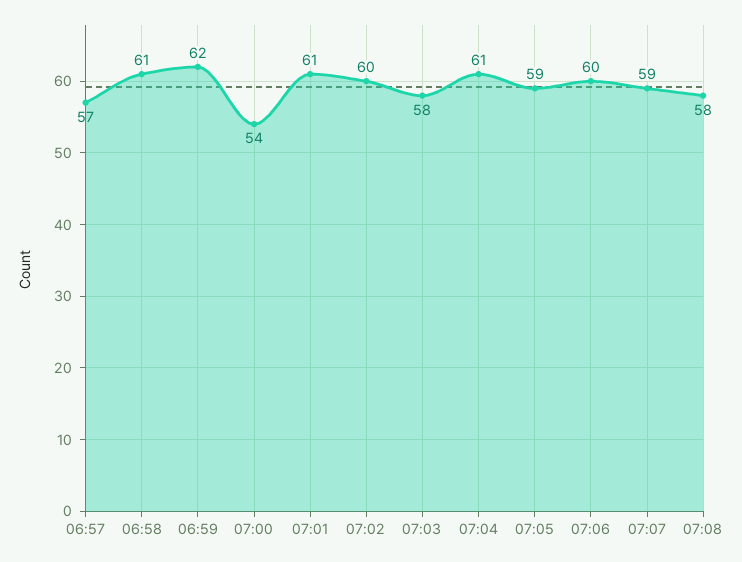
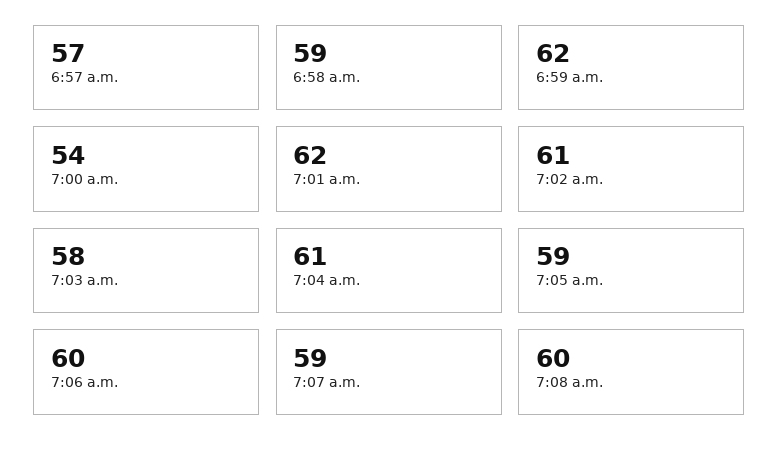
06:58: 61 -> 59
07:01: 61 -> 62
07:02: 60 -> 61
07:08: 58 -> 60

